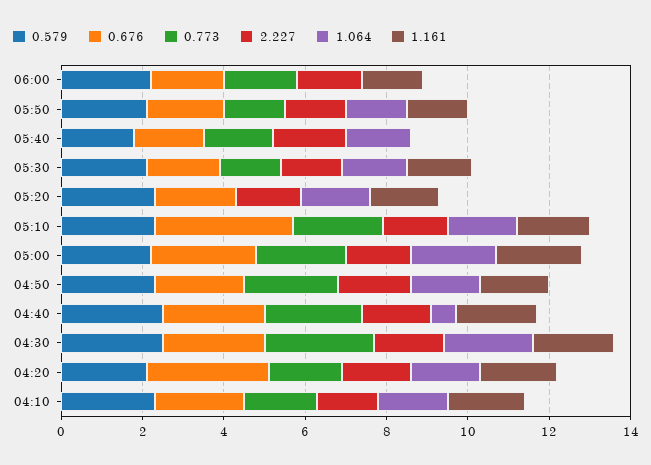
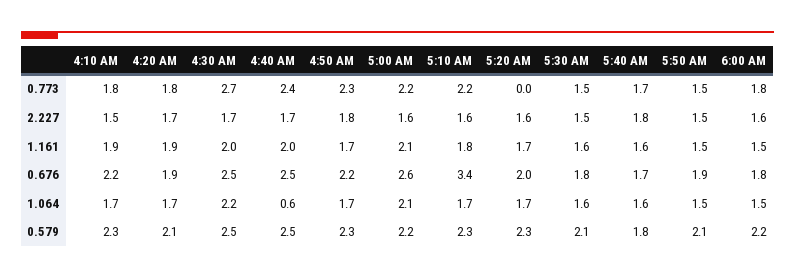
1.064, 06:00: 0 -> 1.5
1.161, 05:40: 0 -> 1.6
0.676, 04:20: 3 -> 1.9

